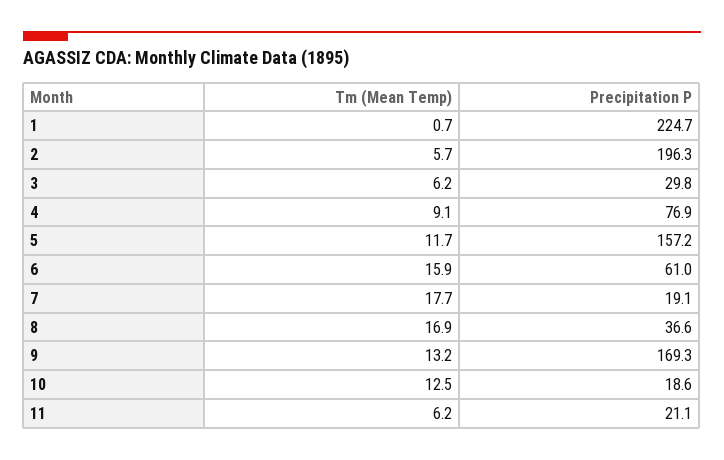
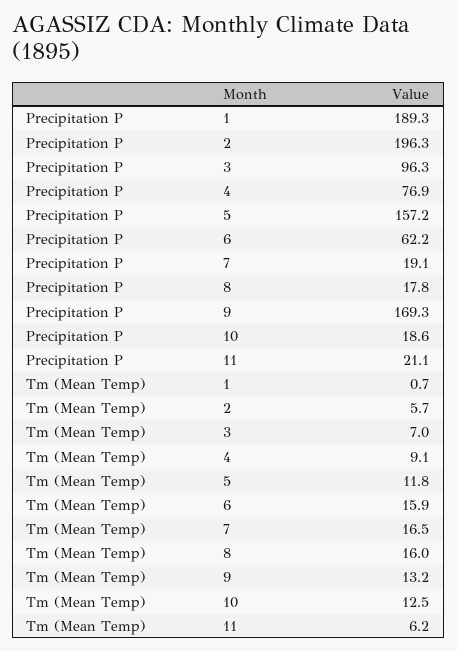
Precipitation P, 1: 224.7 -> 189.3
Tm (Mean Temp), 3: 6.2 -> 7
Precipitation P, 3: 29.8 -> 96.3
Tm (Mean Temp), 5: 11.7 -> 11.8
Precipitation P, 6: 61 -> 62.2
Tm (Mean Temp), 7: 17.7 -> 16.5
Tm (Mean Temp), 8: 16.9 -> 16
Precipitation P, 8: 36.6 -> 17.8

